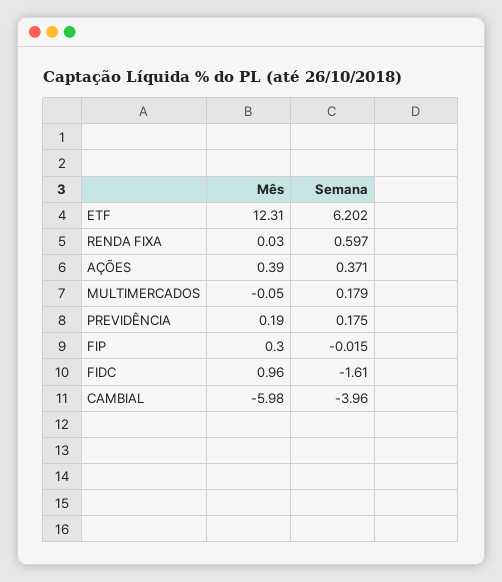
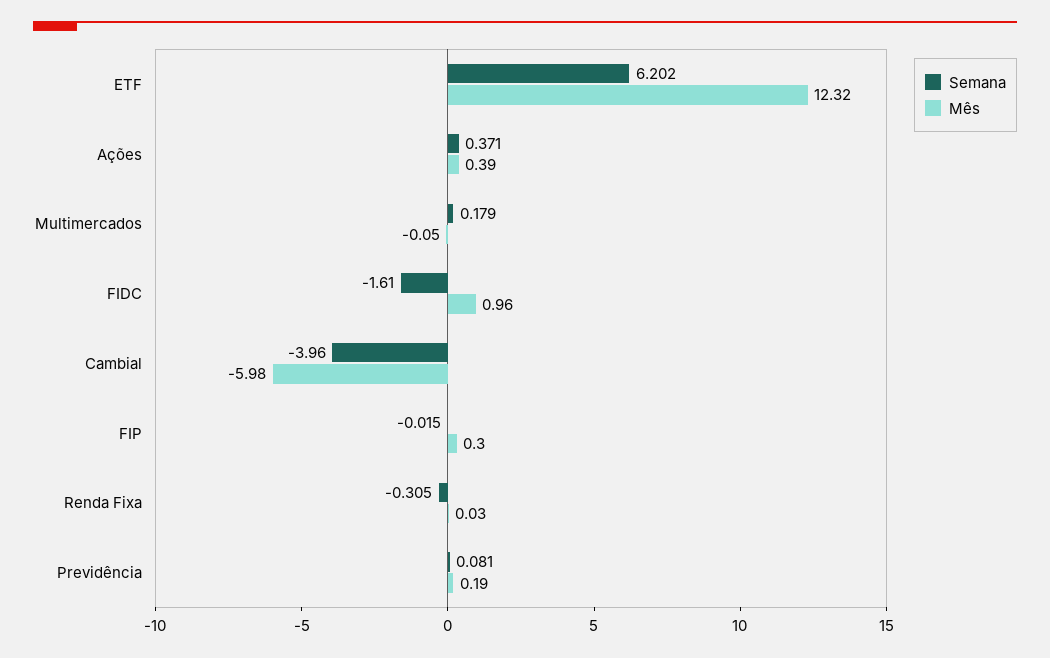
Mês, ETF: 12.31 -> 12.32
Semana, RENDA FIXA: 0.597 -> -0.305
Semana, PREVIDÊNCIA: 0.175 -> 0.081

